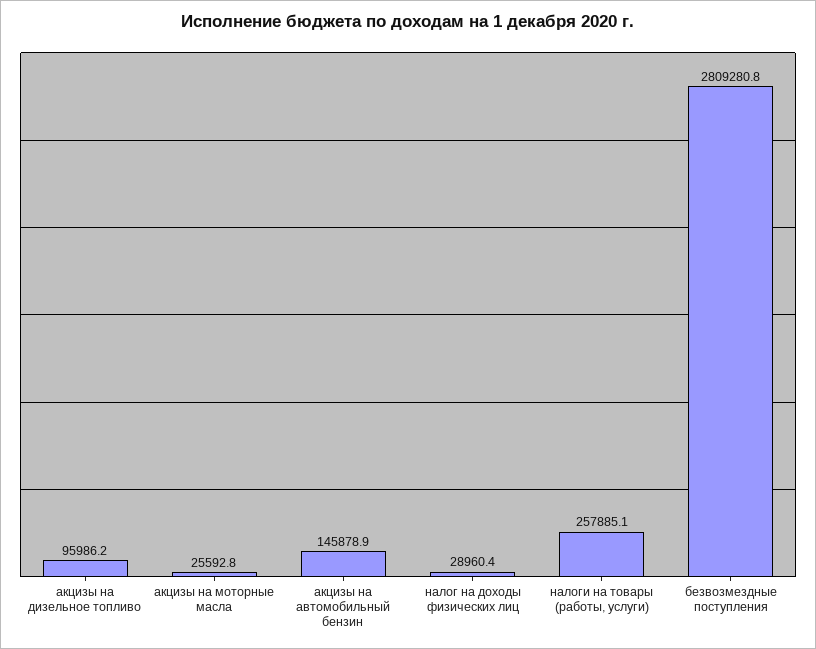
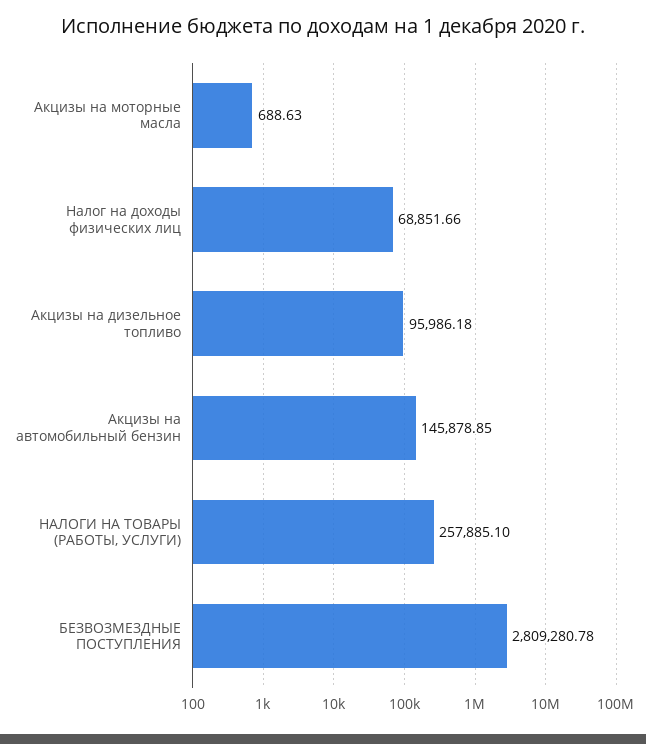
акцизы на моторные масла: 25592.8 -> 688.63
налог на доходы физических лиц: 28960.4 -> 68851.66

